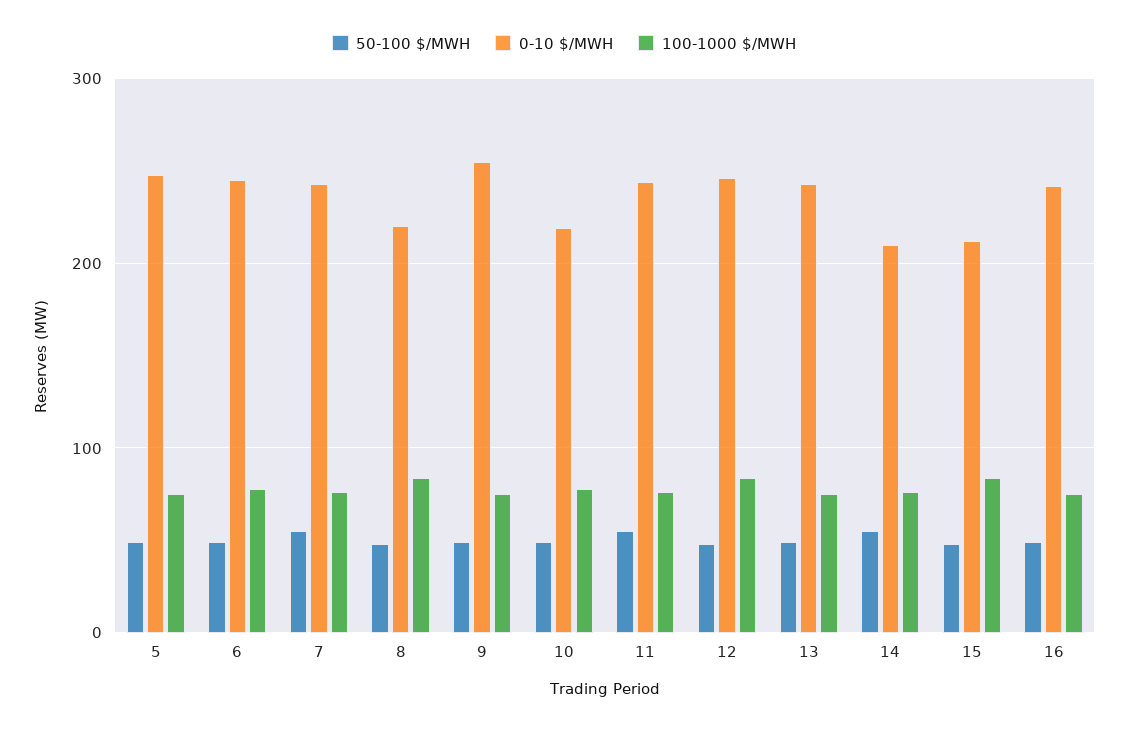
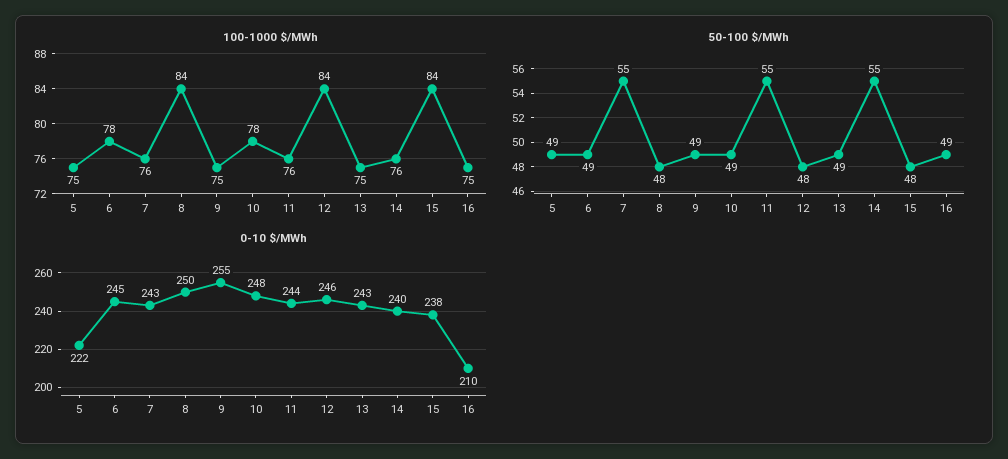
0-10 $/MWH, 5: 250 -> 222
0-10 $/MWH, 8: 220 -> 250
0-10 $/MWH, 10: 220 -> 248
0-10 $/MWH, 14: 210 -> 240
0-10 $/MWH, 15: 210 -> 238
0-10 $/MWH, 16: 240 -> 210

